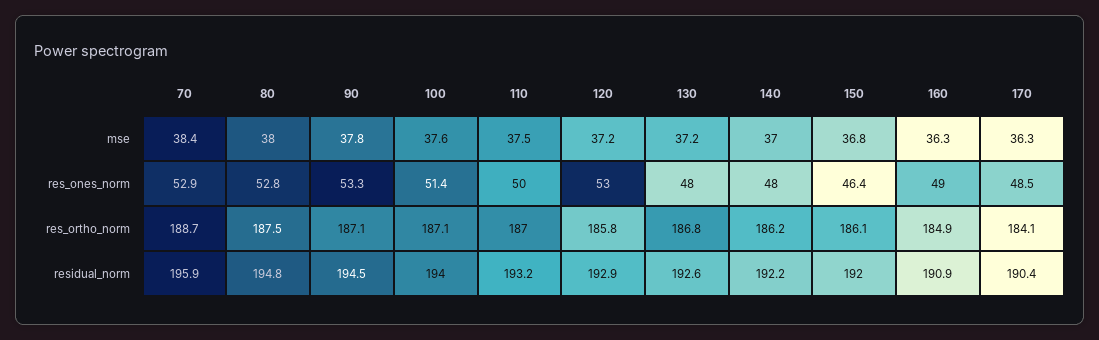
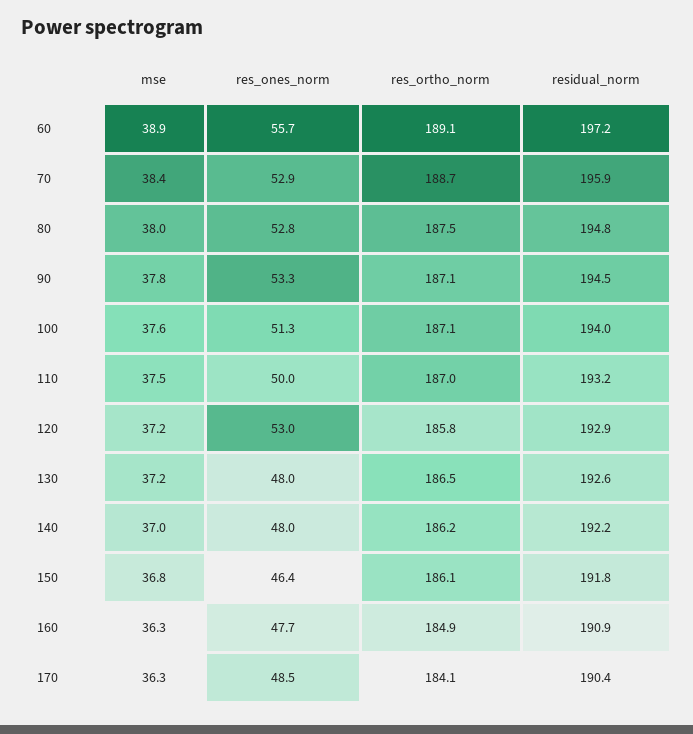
100, res_ones_norm: 51.4 -> 51.3
160, res_ones_norm: 49 -> 47.7
130, res_ortho_norm: 186.8 -> 186.5
150, residual_norm: 192 -> 191.8
60, mse: none -> 38.9
60, res_ones_norm: none -> 55.7
60, res_ortho_norm: none -> 189.1
60, residual_norm: none -> 197.2

